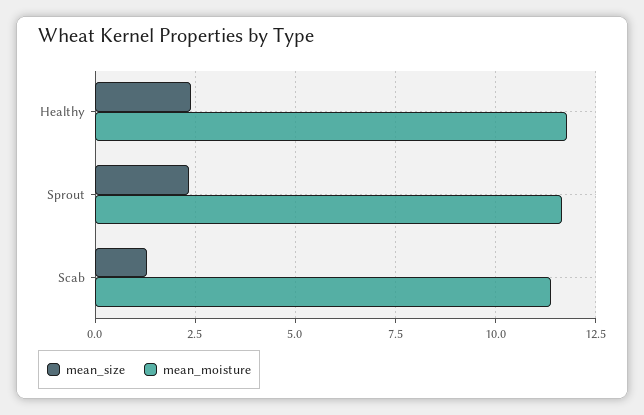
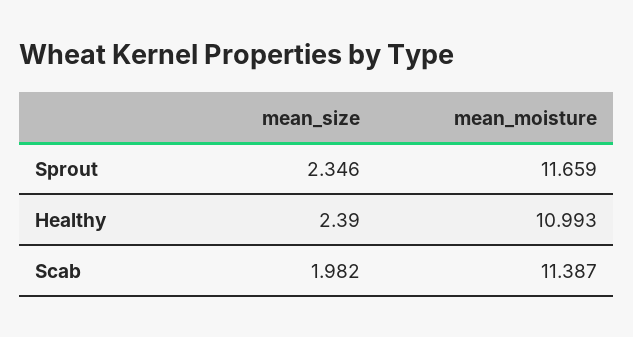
mean_moisture, Healthy: 11.75 -> 10.993
mean_size, Scab: 1.25 -> 1.982

